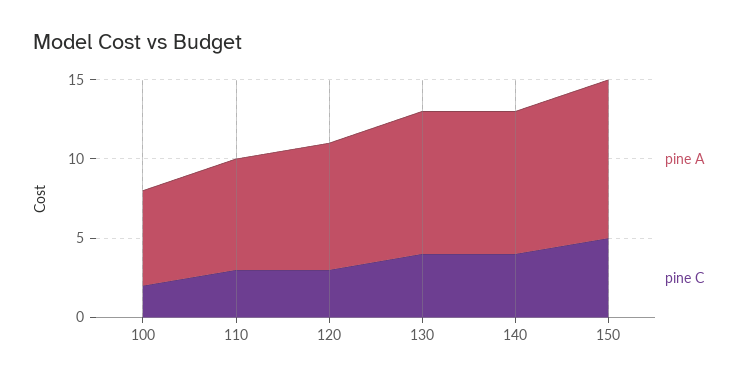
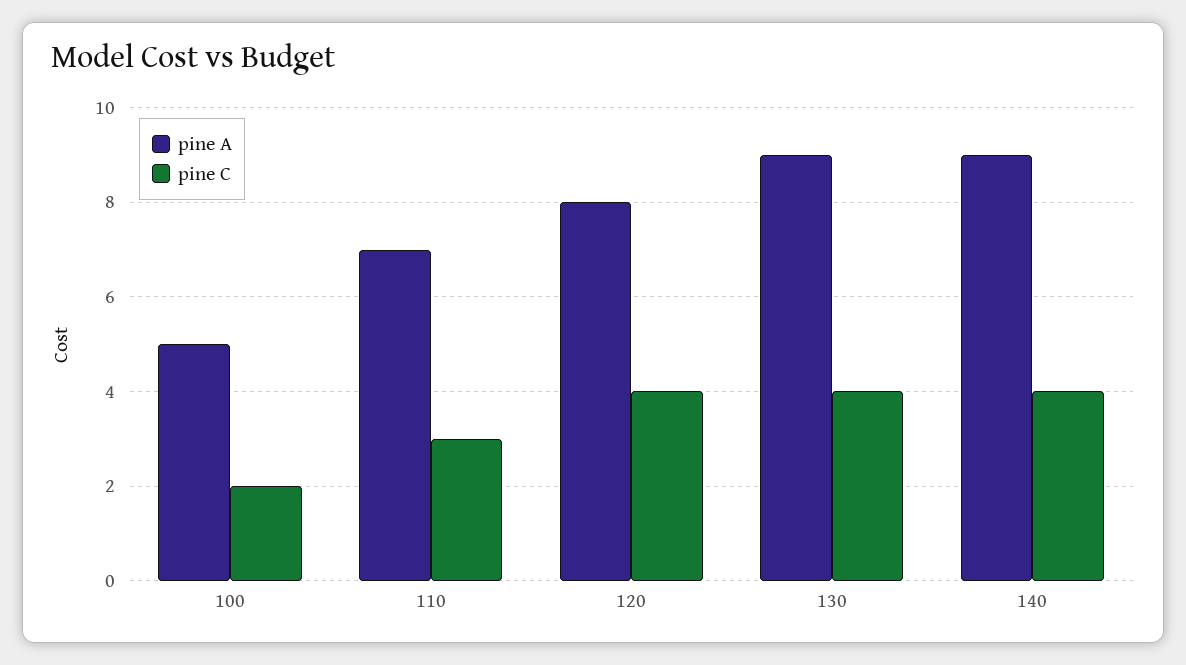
pine A, 100: 6 -> 5
pine C, 120: 3 -> 4
pine A, 150: 10 -> none
pine C, 150: 5 -> none

